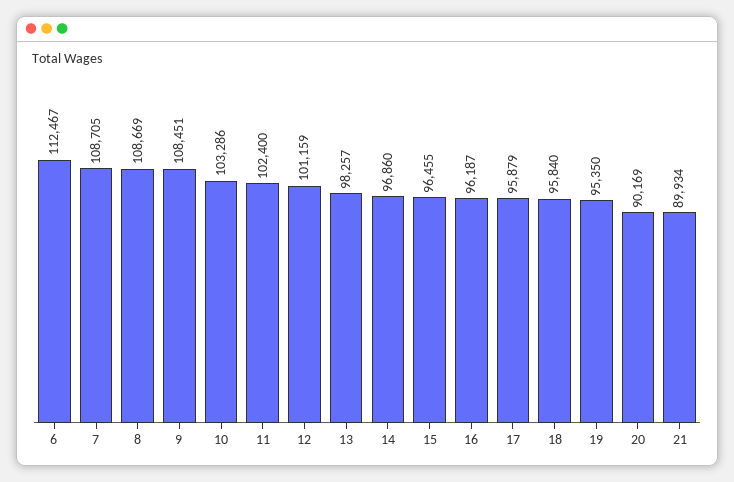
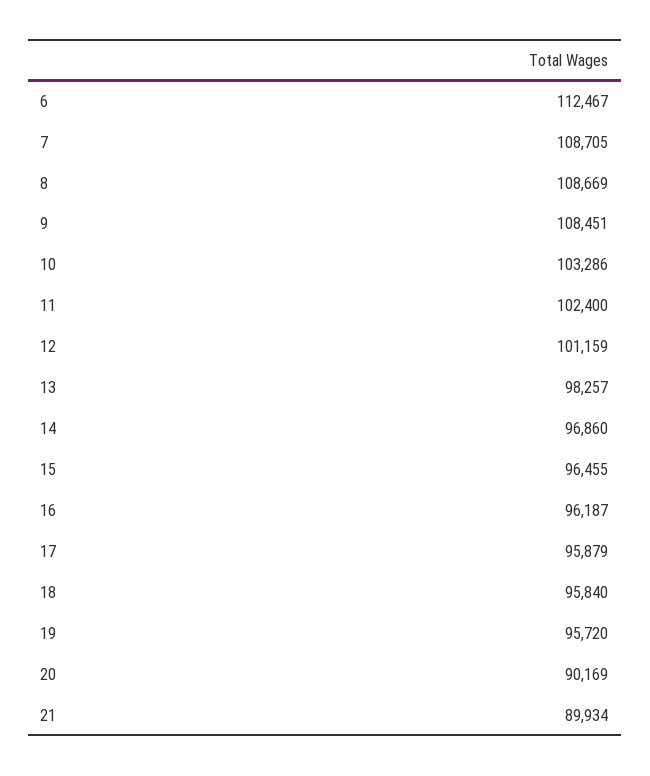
19: 95350 -> 95720

